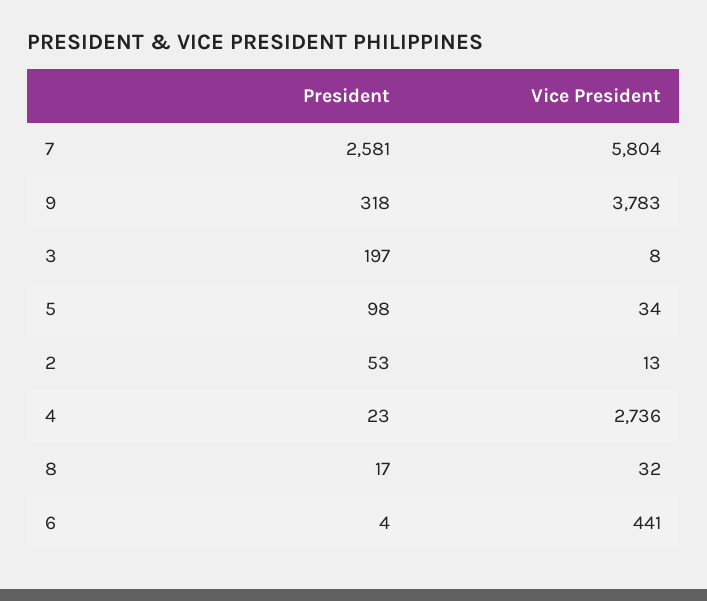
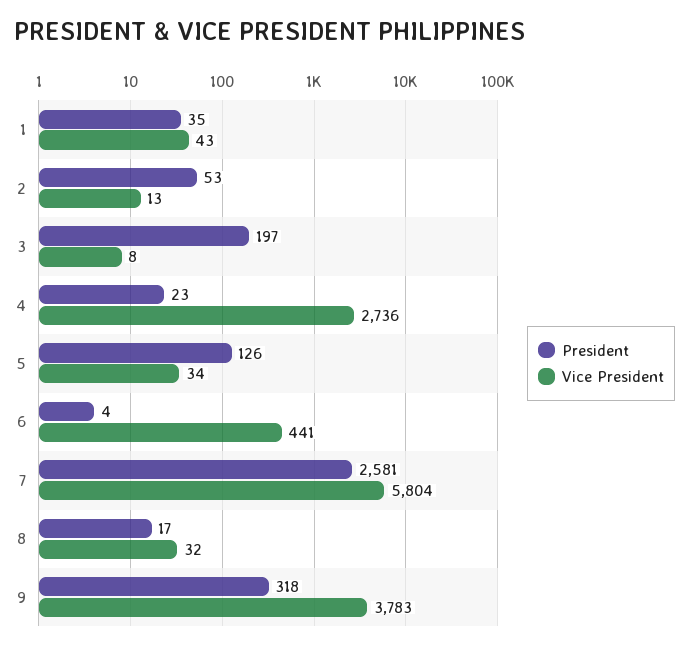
President, 5: 98 -> 126
President, 1: none -> 35
Vice President, 1: none -> 43

